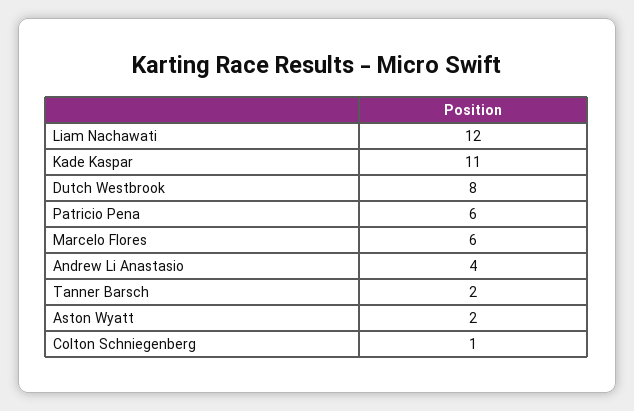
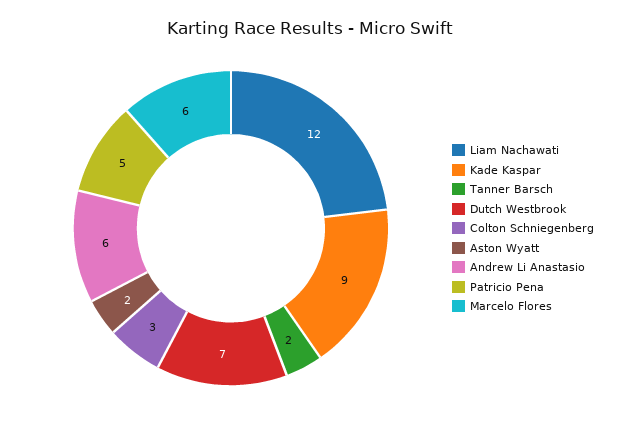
Kade Kaspar: 11 -> 9
Dutch Westbrook: 8 -> 7
Patricio Pena: 6 -> 5
Andrew Li Anastasio: 4 -> 6
Colton Schniegenberg: 1 -> 3

